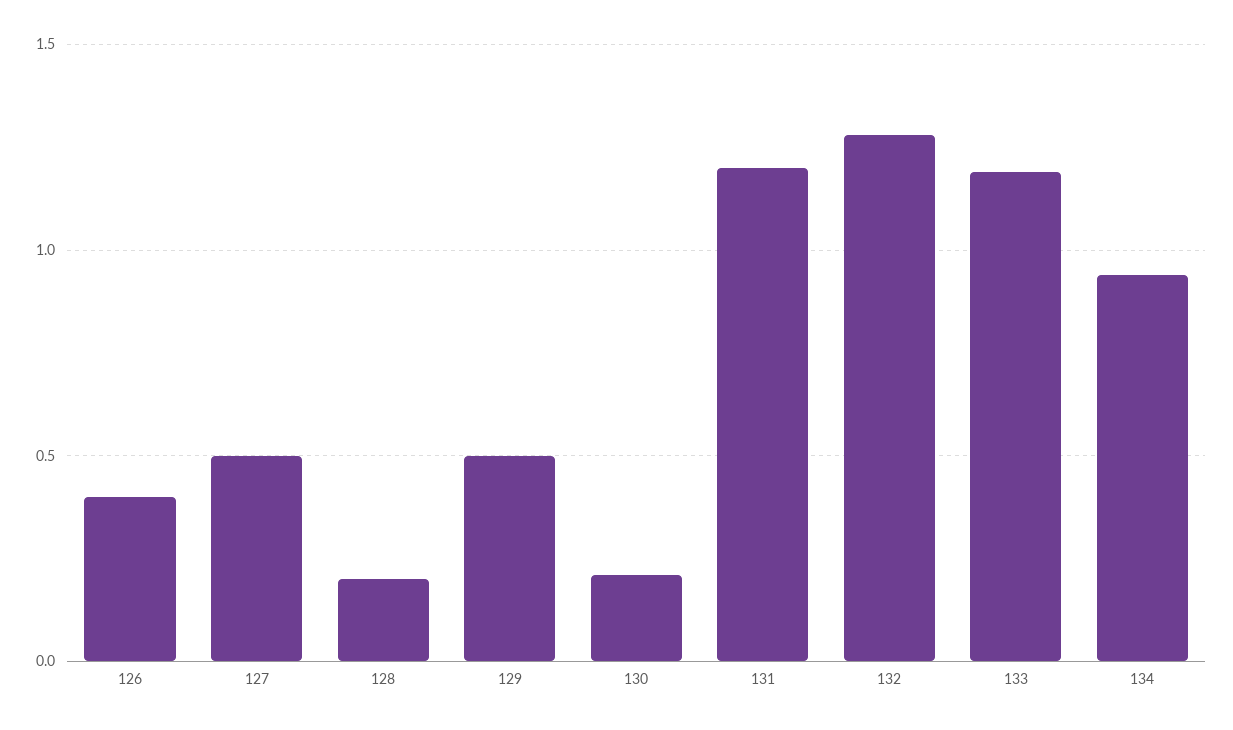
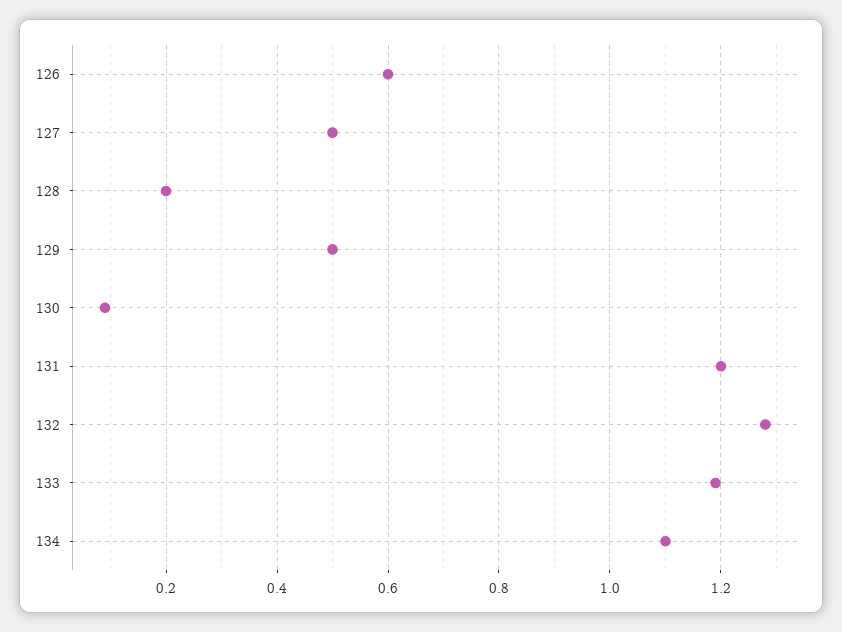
126: 0.4 -> 0.6
130: 0.2 -> 0.1
134: 0.95 -> 1.1

